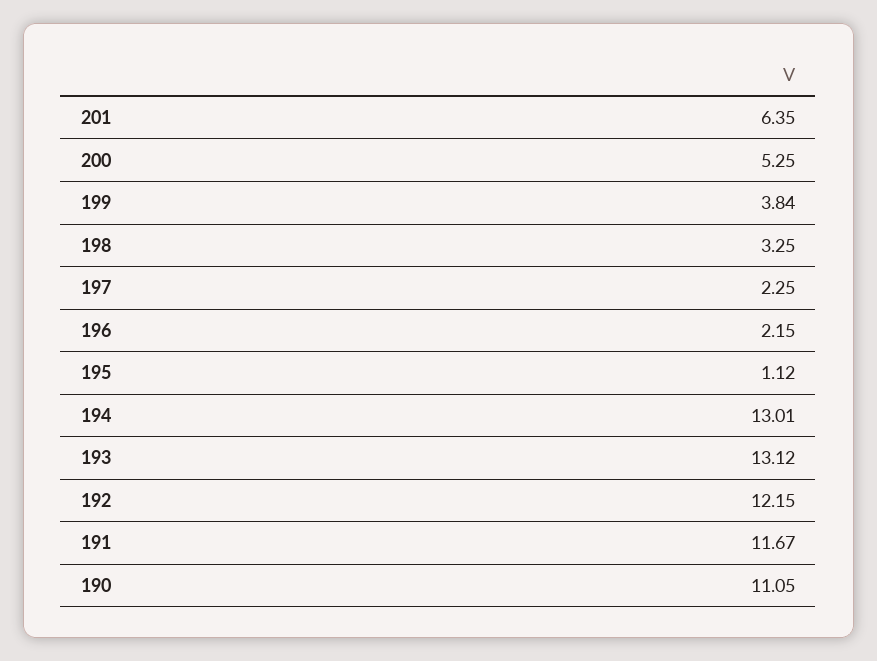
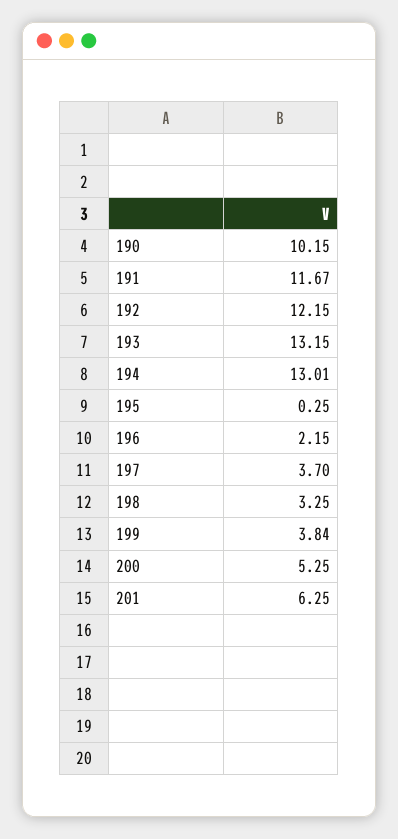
201: 6.35 -> 6.25
197: 2.25 -> 3.7
195: 1.12 -> 0.25
193: 13.12 -> 13.15
190: 11.05 -> 10.15

